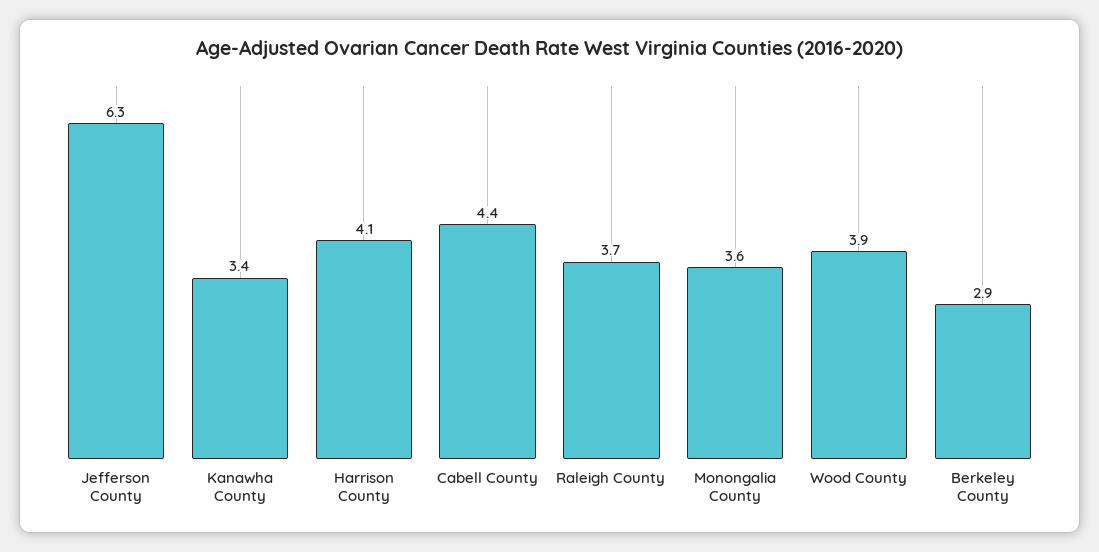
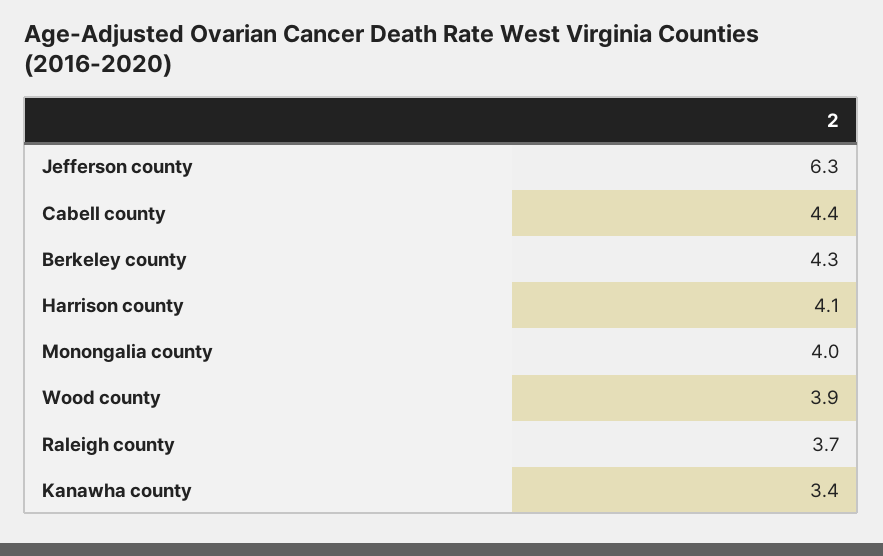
Monongalia County: 3.6 -> 4
Berkeley County: 2.9 -> 4.3

